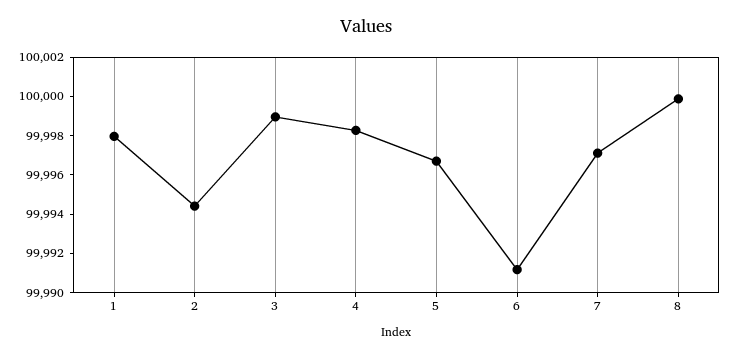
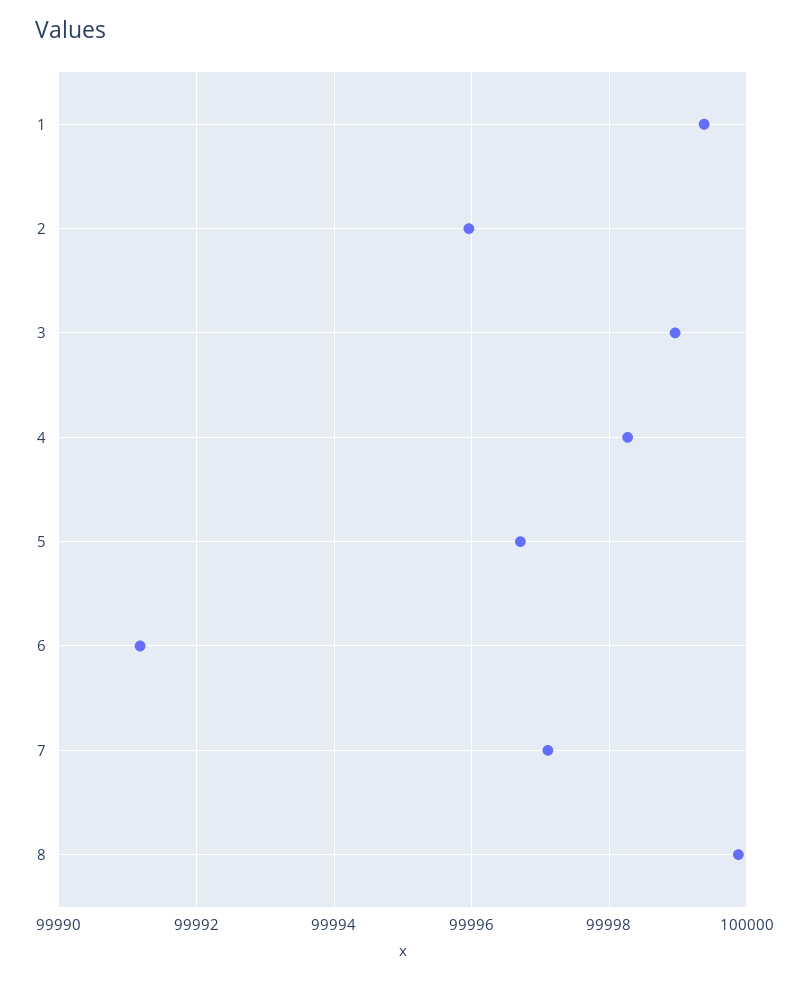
1: 99998 -> 99999.4
2: 99994.5 -> 99996

